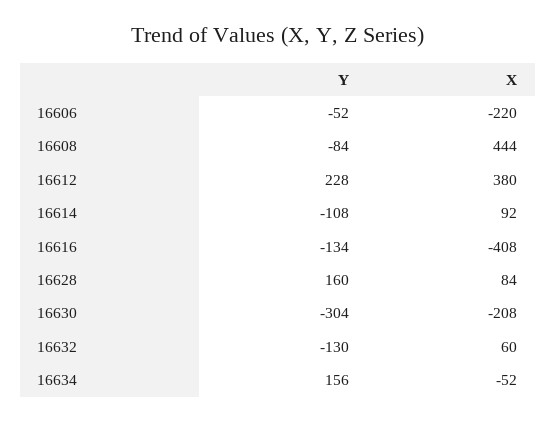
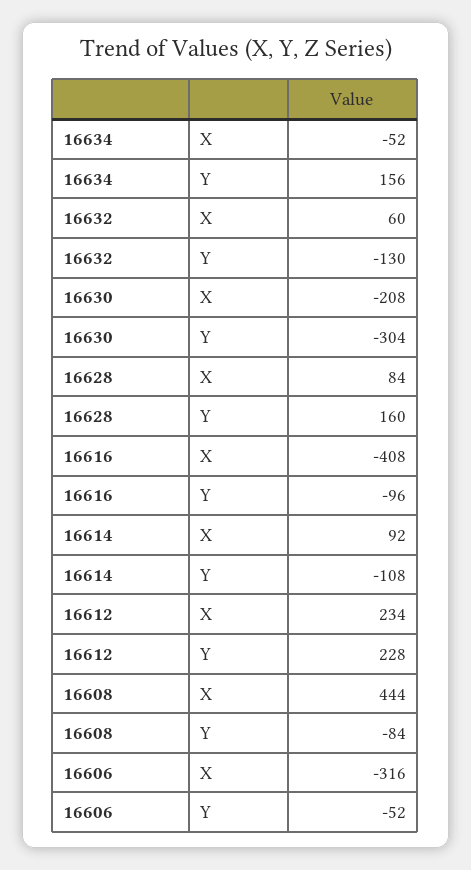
X, 16606: -220 -> -316
X, 16612: 380 -> 234
Y, 16616: -134 -> -96

